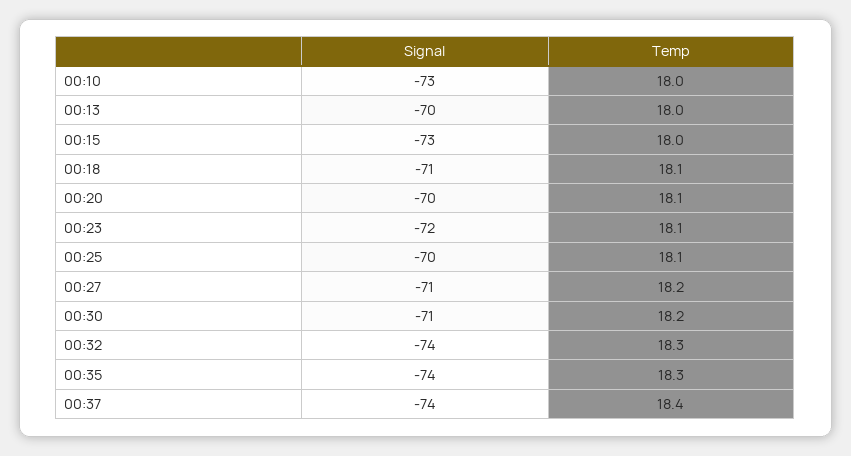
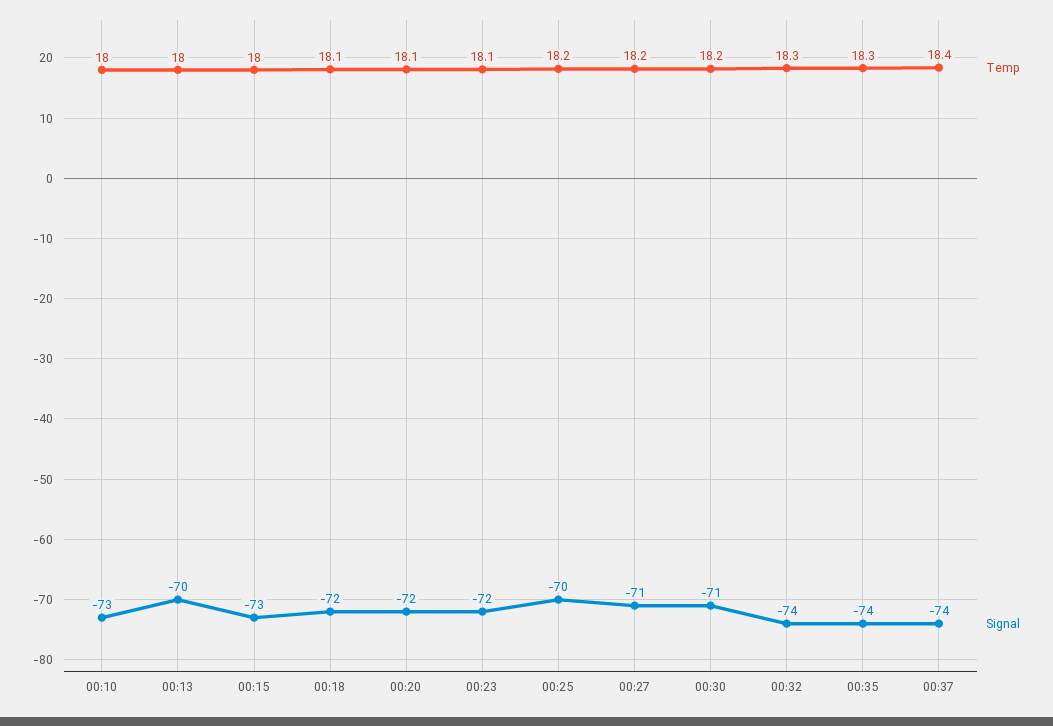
Signal, 00:18: -71 -> -72
Signal, 00:20: -70 -> -72
Temp, 00:25: 18.1 -> 18.2

